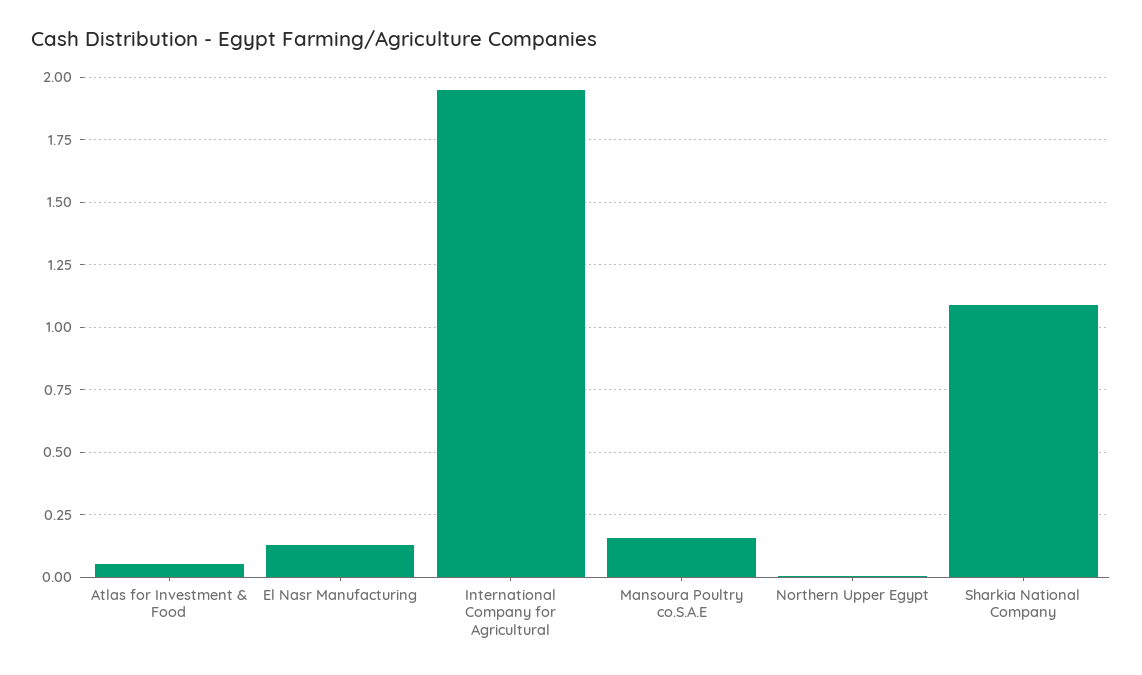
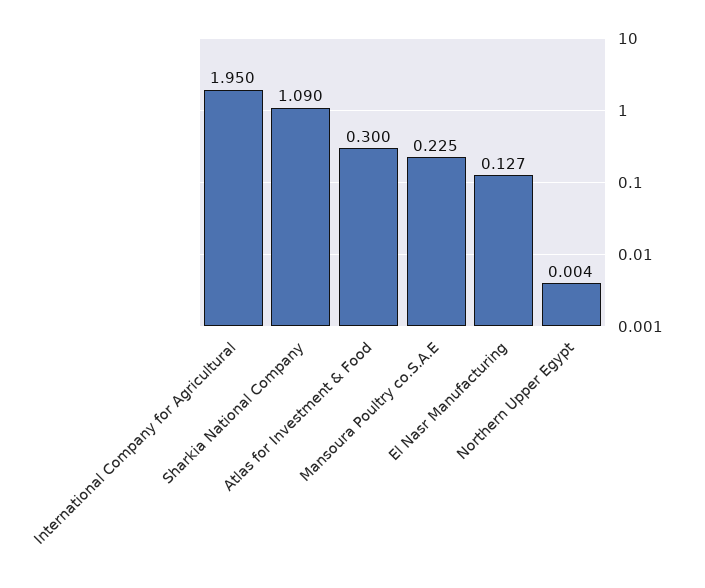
Atlas for Investment & Food: 0.05 -> 0.3
Mansoura Poultry co.S.A.E: 0.15 -> 0.225

